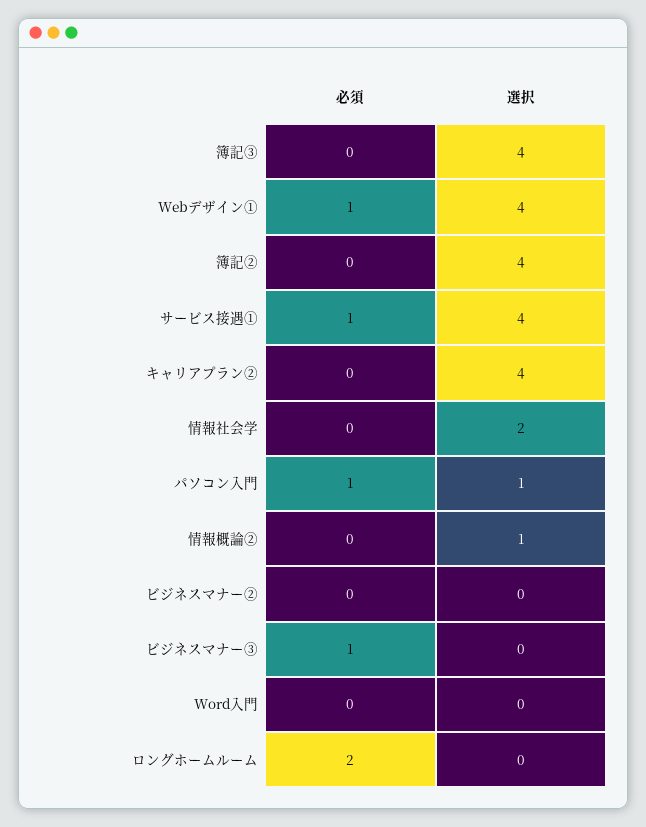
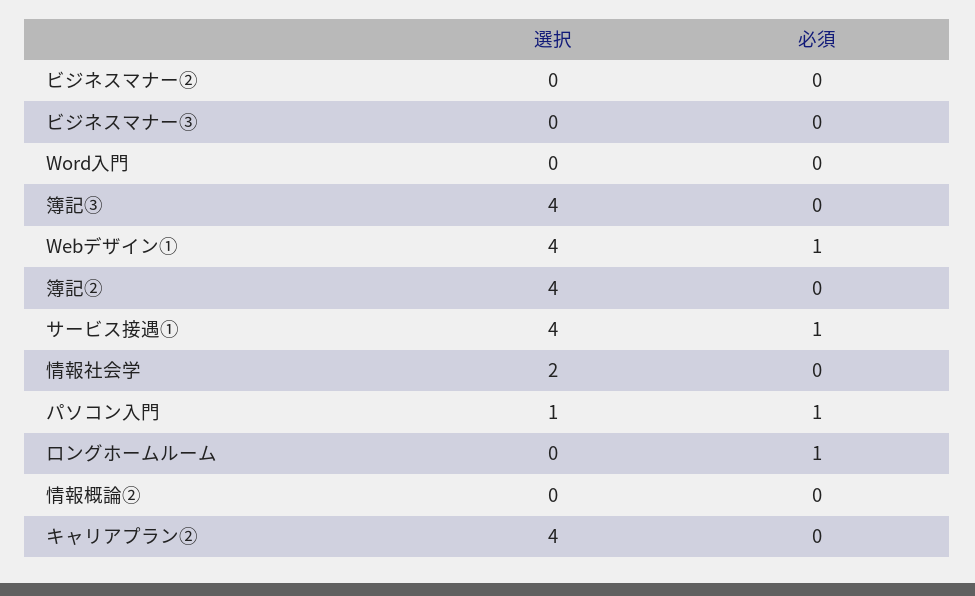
選択, 情報概論②: 1 -> 0
必須, ビジネスマナー③: 1 -> 0
必須, ロングホームルーム: 2 -> 1

